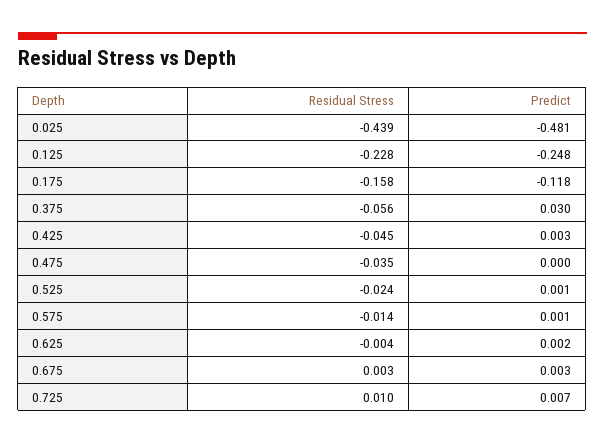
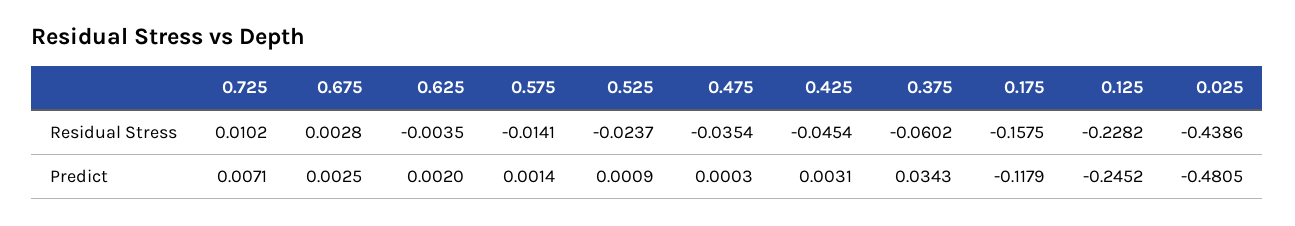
Predict, 0.125: -0.248 -> -0.2452
Residual Stress, 0.375: -0.056 -> -0.0602
Predict, 0.375: 0.03 -> 0.0343

